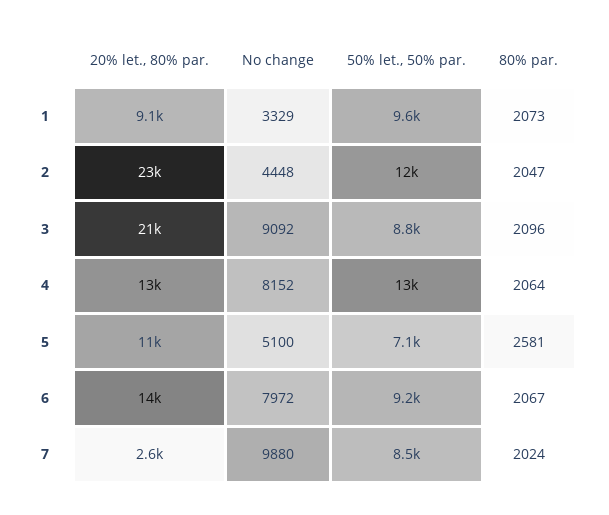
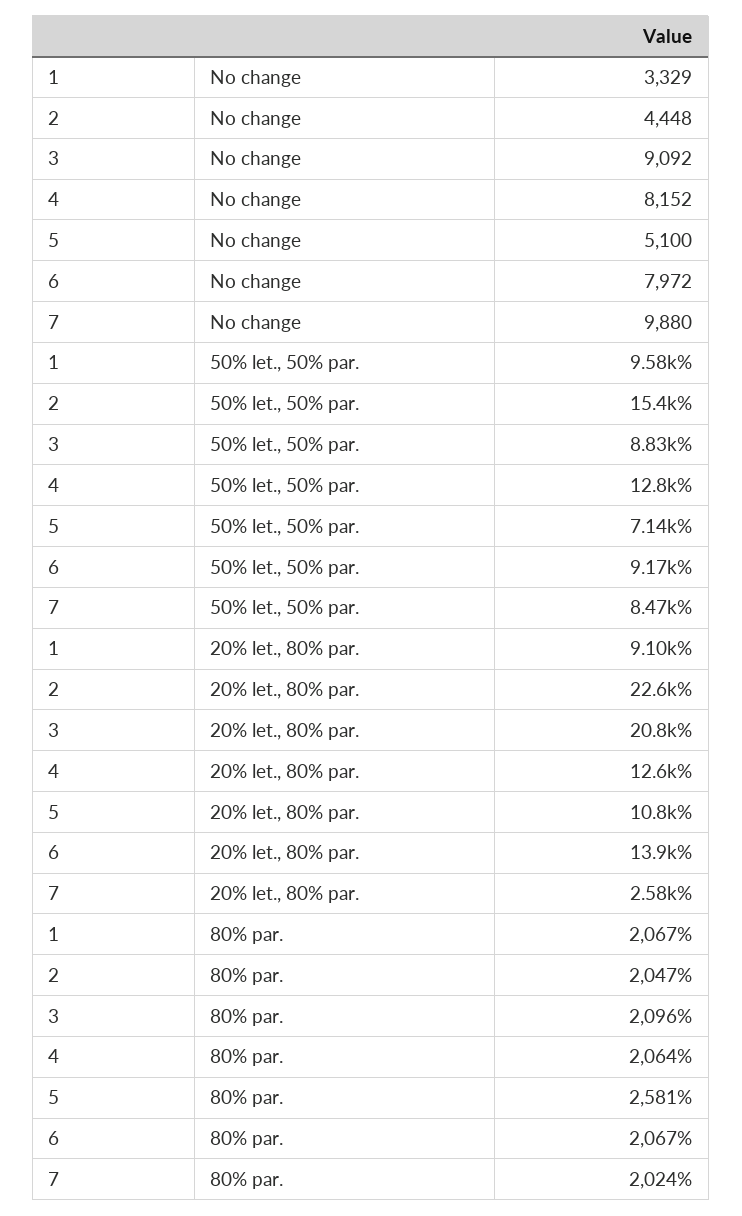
80% par., 1: 2073 -> 2067
50% let., 50% par., 2: 12000 -> 15400

